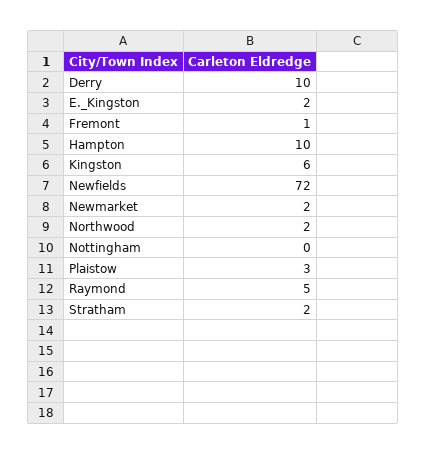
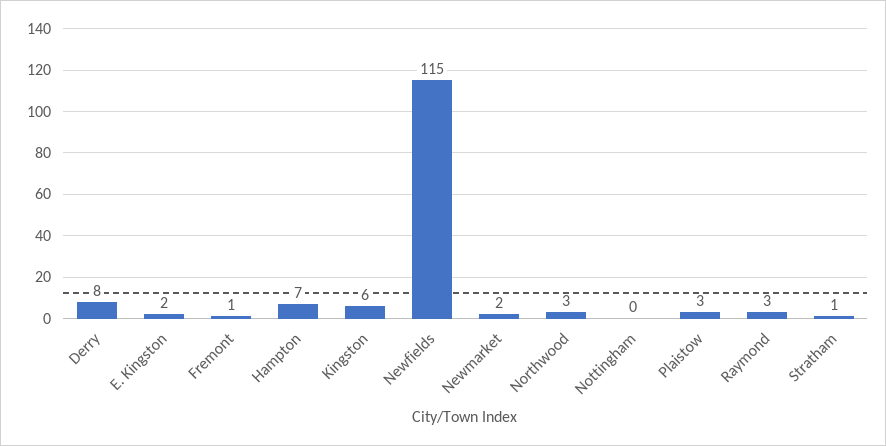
Derry: 10 -> 8
Hampton: 10 -> 7
Newfields: 72 -> 115
Northwood: 2 -> 3
Raymond: 5 -> 3
Stratham: 2 -> 1

